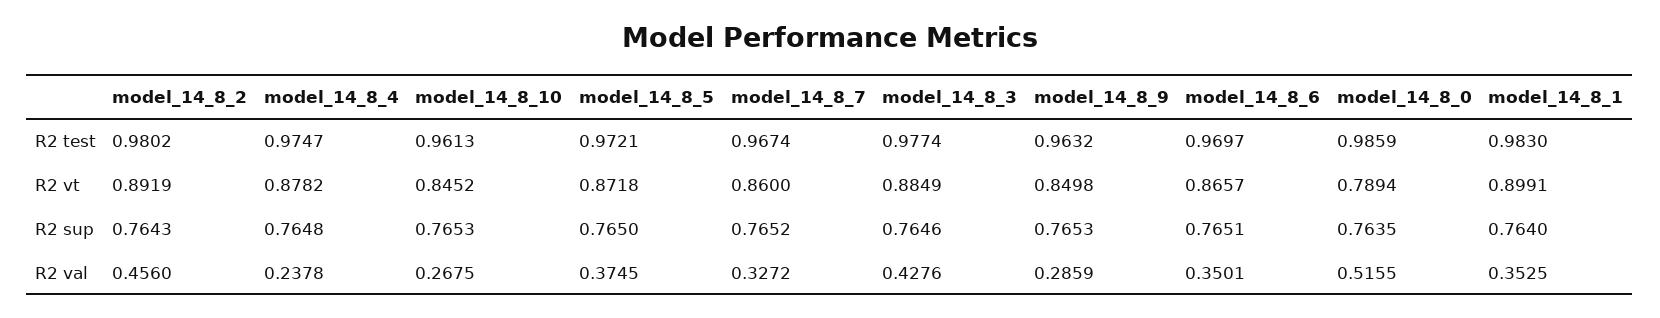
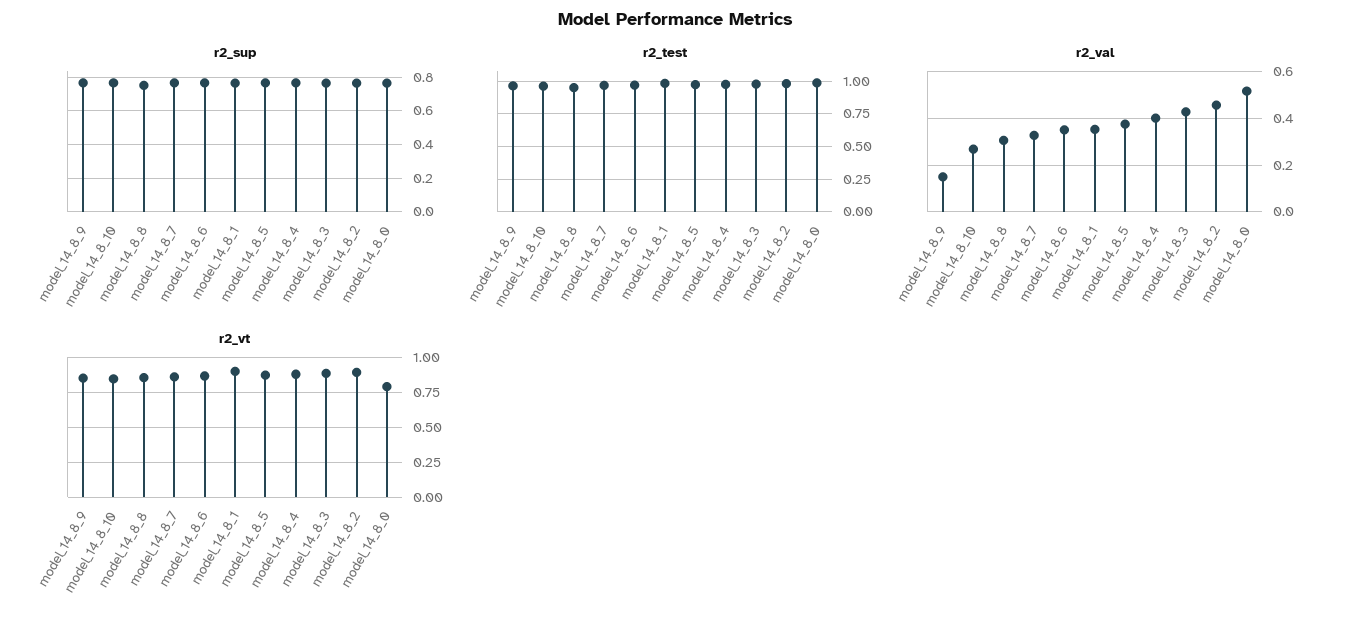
R2 val, model_14_8_4: 0.2378 -> 0.4
R2 val, model_14_8_9: 0.2859 -> 0.15
R2 sup, model_14_8_8: none -> 0.75
R2 test, model_14_8_8: none -> 0.95
R2 val, model_14_8_8: none -> 0.3
R2 vt, model_14_8_8: none -> 0.85

